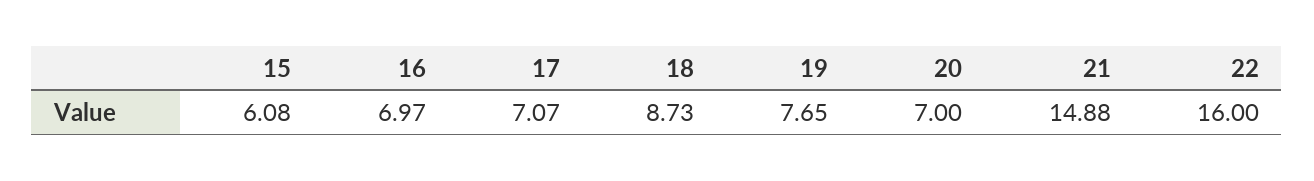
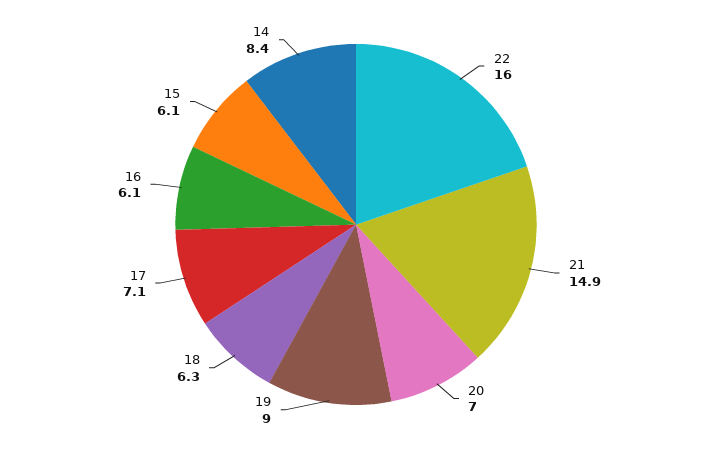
16: 6.97 -> 6.1
18: 8.73 -> 6.3
19: 7.65 -> 9
14: none -> 8.4

